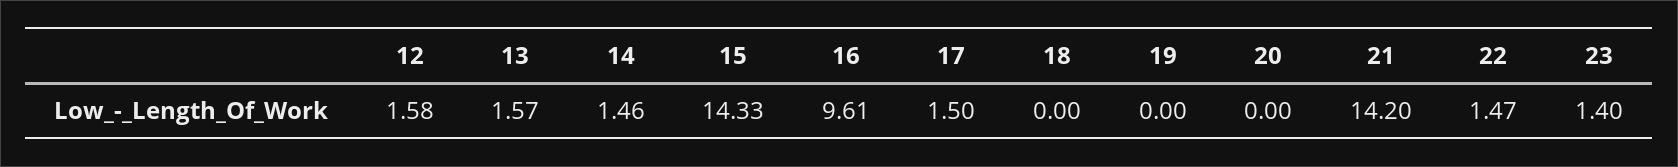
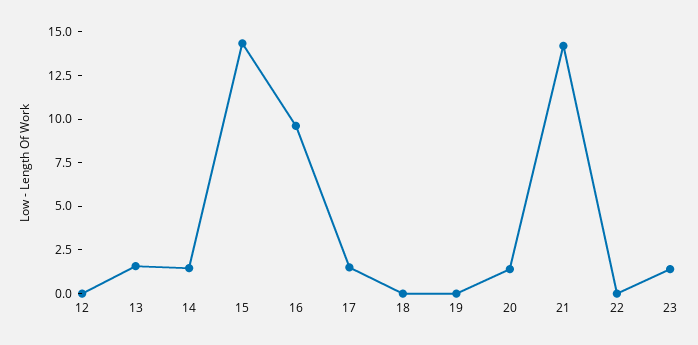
12: 1.58 -> 0
20: 0 -> 1.5
22: 1.47 -> 0

